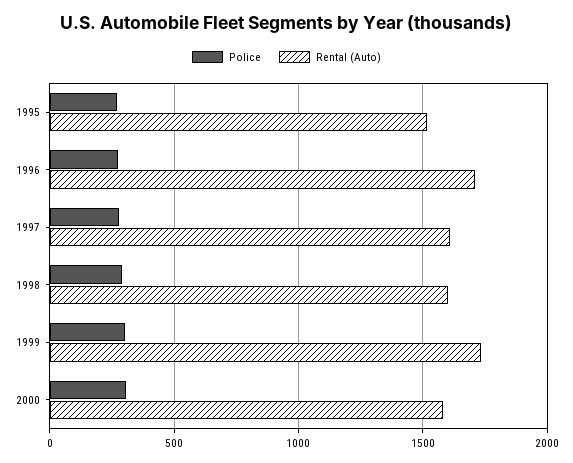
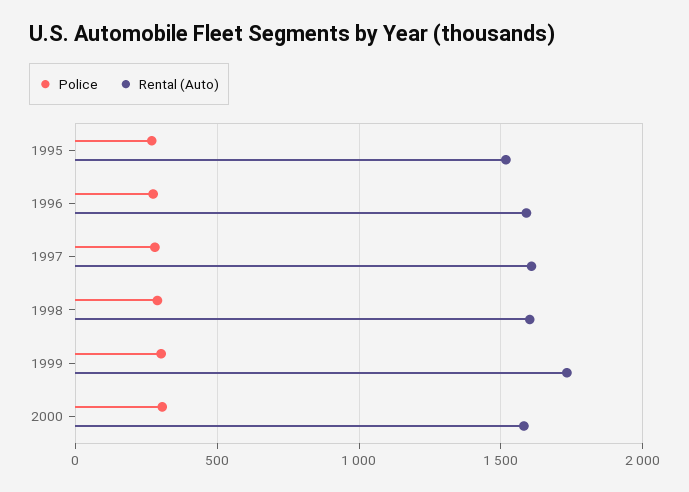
Rental (Auto), 1996: 1700 -> 1600

